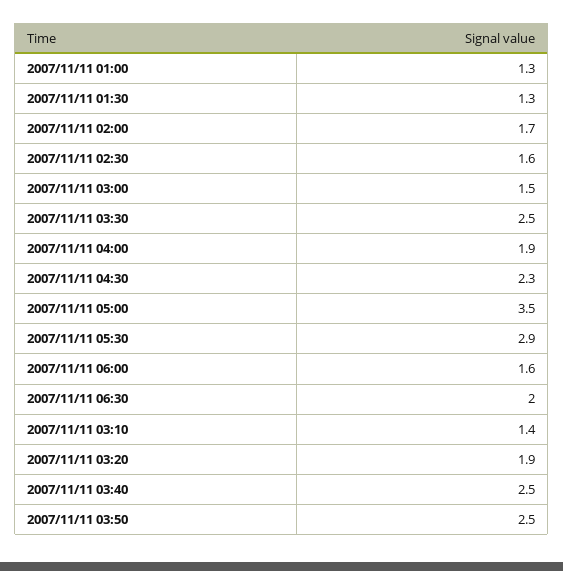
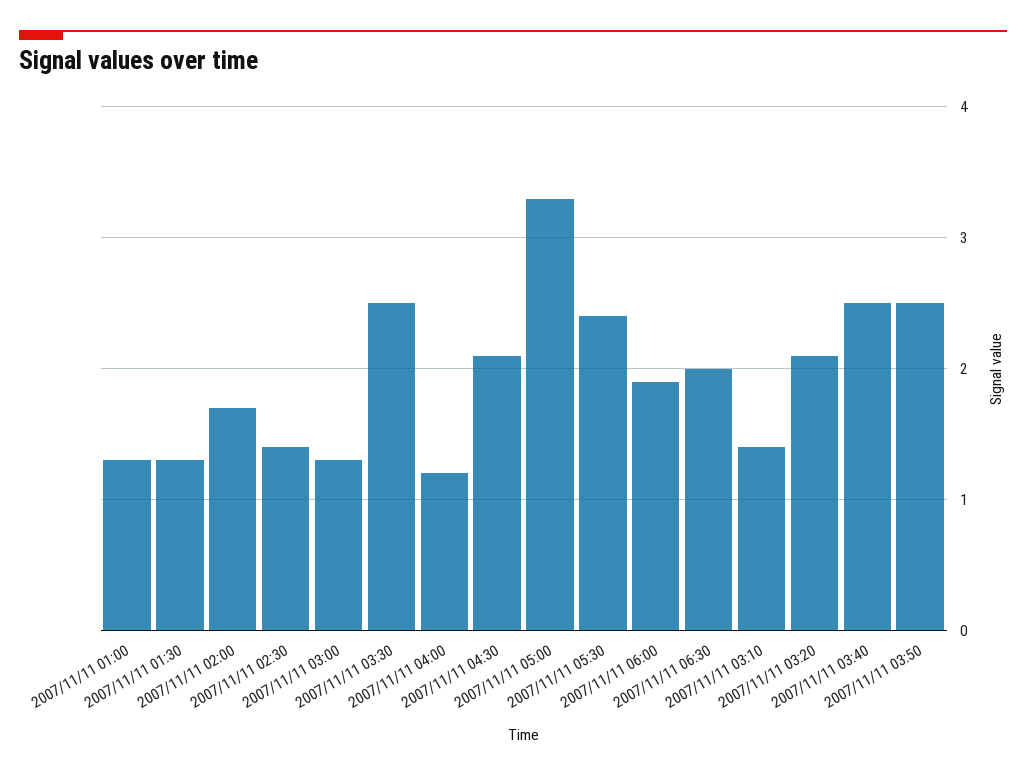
2007/11/11 02:30: 1.6 -> 1.4
2007/11/11 03:00: 1.5 -> 1.3
2007/11/11 04:00: 1.9 -> 1.2
2007/11/11 04:30: 2.3 -> 2.1
2007/11/11 05:00: 3.5 -> 3.3
2007/11/11 05:30: 2.9 -> 2.4
2007/11/11 06:00: 1.6 -> 1.9
2007/11/11 03:20: 1.9 -> 2.1

